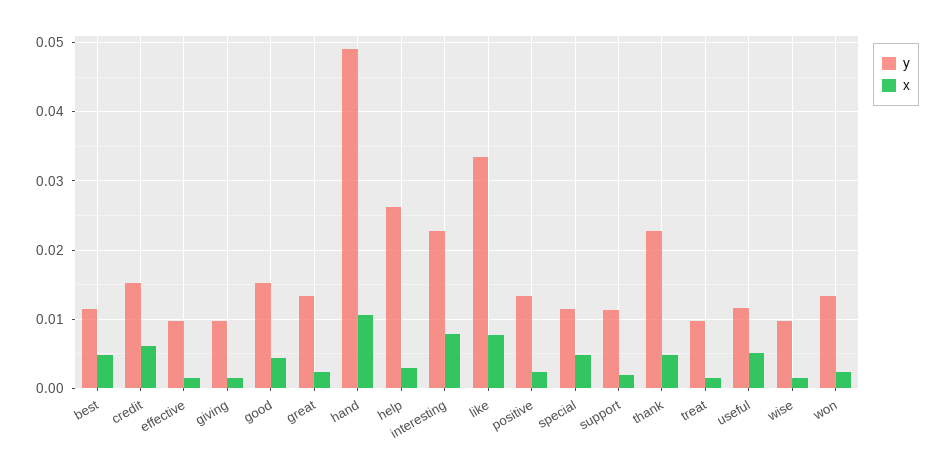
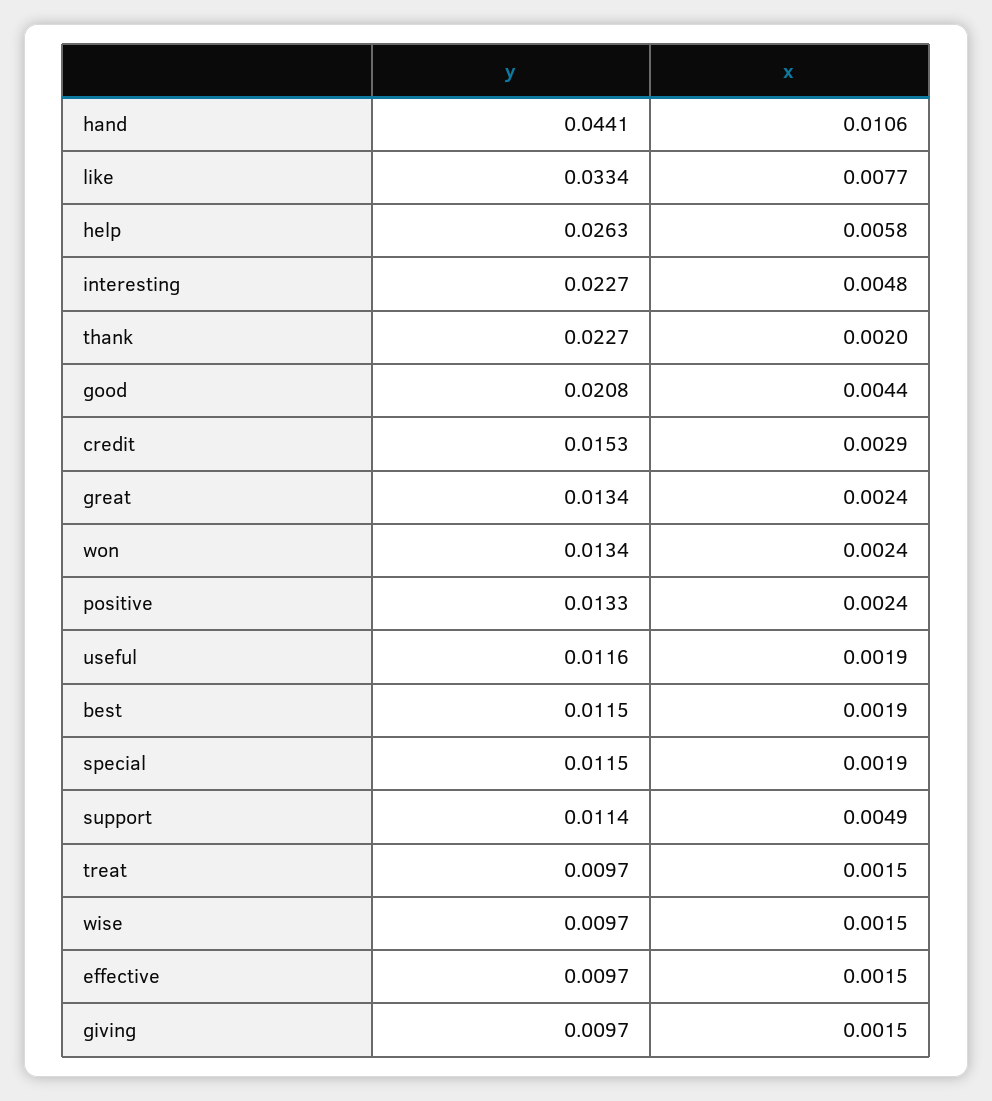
x, best: 0.005 -> 0.0019
x, credit: 0.006 -> 0.0029
y, good: 0.015 -> 0.0208
y, hand: 0.049 -> 0.0441
x, help: 0.003 -> 0.0058
x, interesting: 0.008 -> 0.0048
x, special: 0.005 -> 0.0019
x, support: 0.002 -> 0.0049
x, thank: 0.005 -> 0.002
x, useful: 0.005 -> 0.0019

